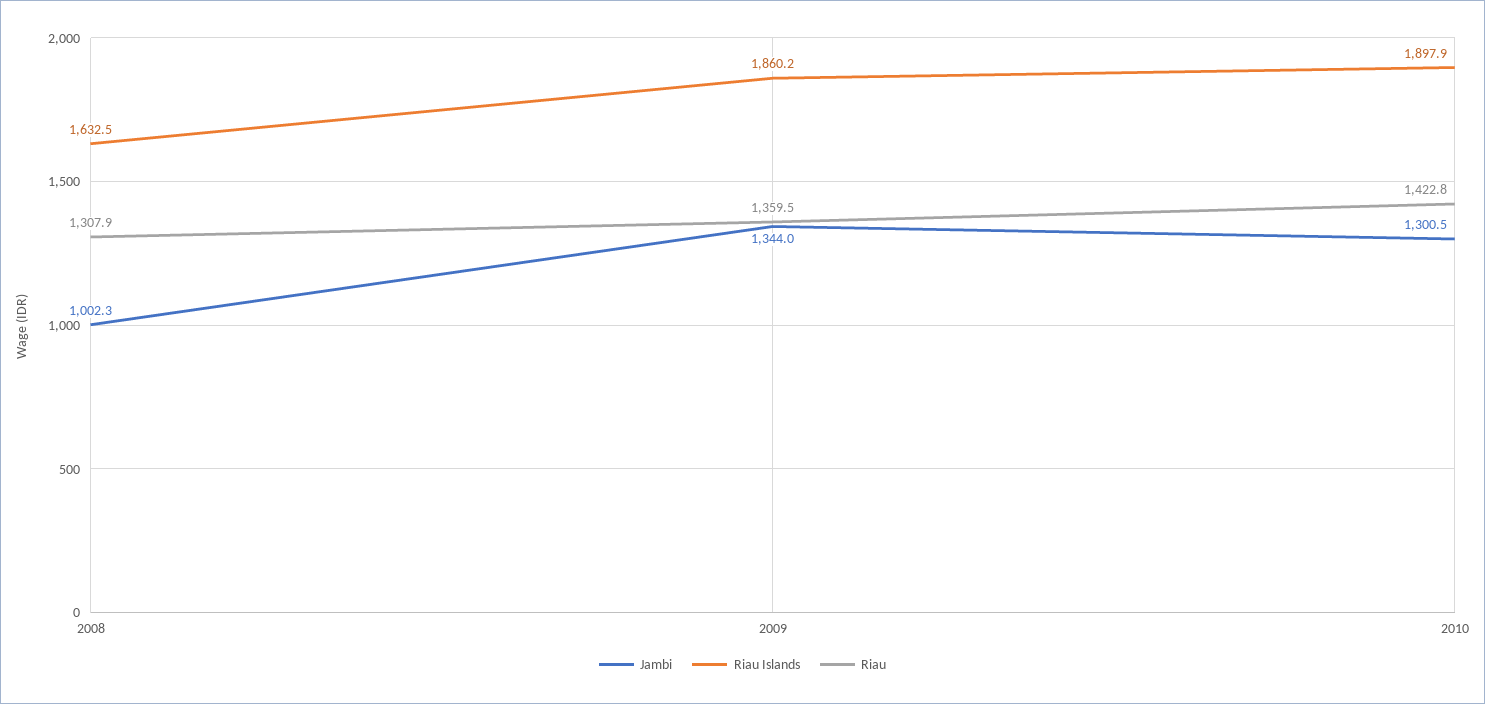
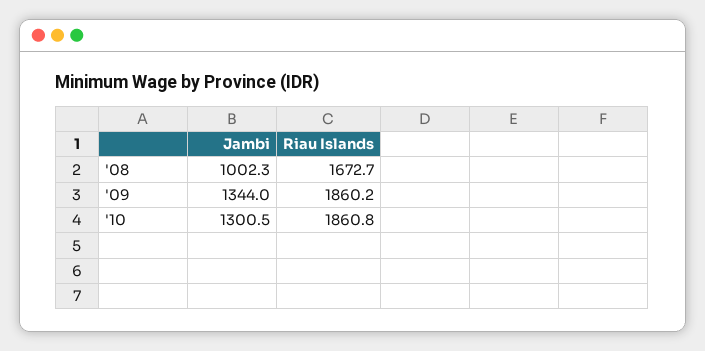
Riau Islands, 2008: 1632.5 -> 1672.7
Riau, 2008: 1307.9 -> none
Riau, 2009: 1359.5 -> none
Riau Islands, 2010: 1897.9 -> 1860.8
Riau, 2010: 1422.8 -> none

